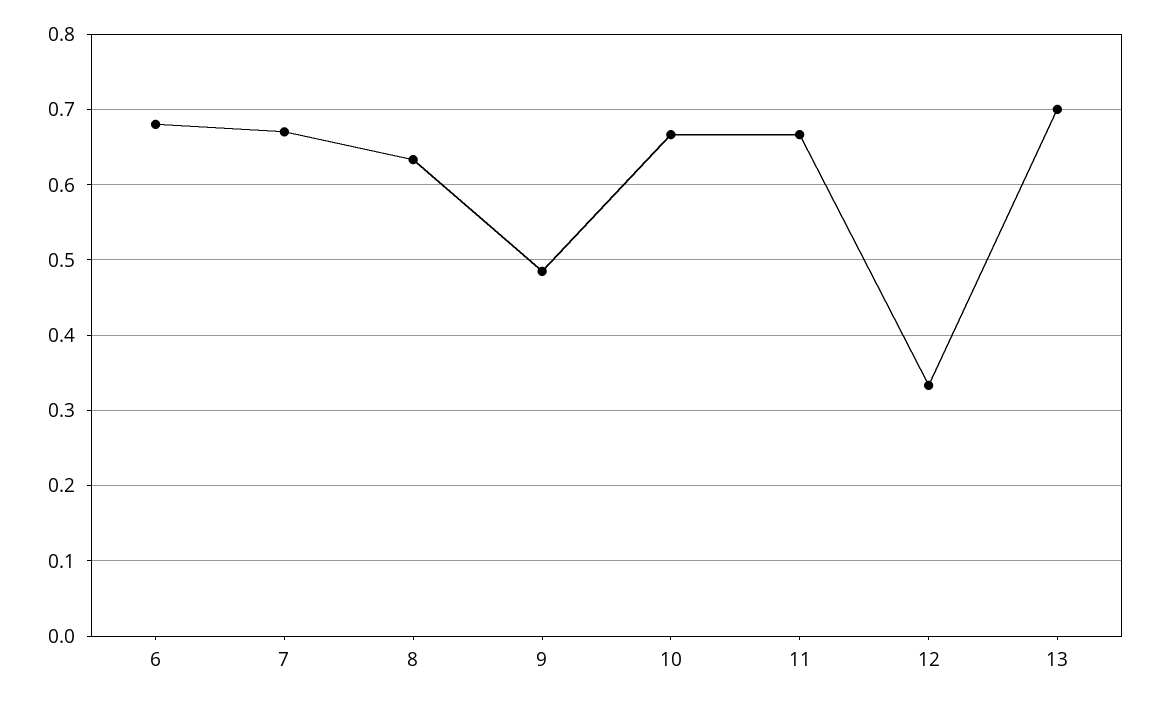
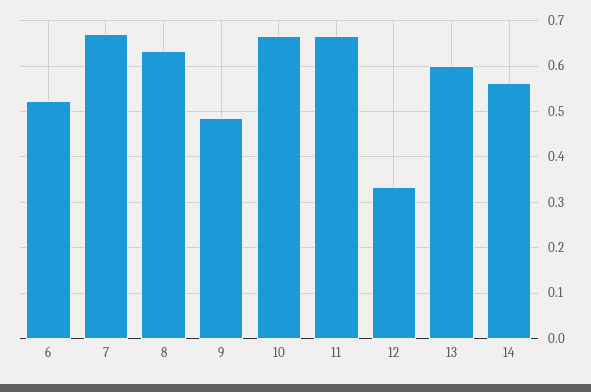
6: 0.68 -> 0.52
13: 0.7 -> 0.6
14: none -> 0.56

